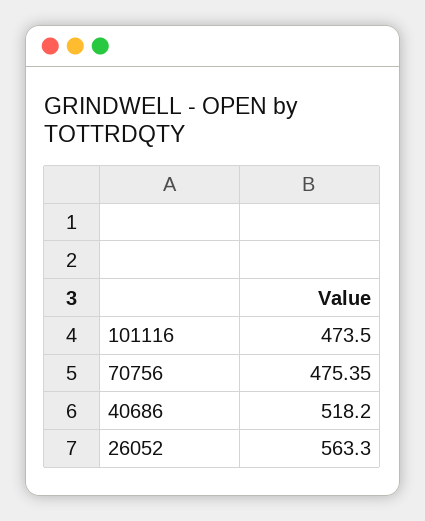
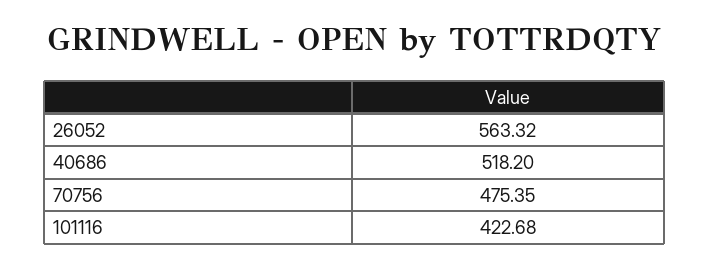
101116: 473.5 -> 422.68
26052: 563.3 -> 563.32

